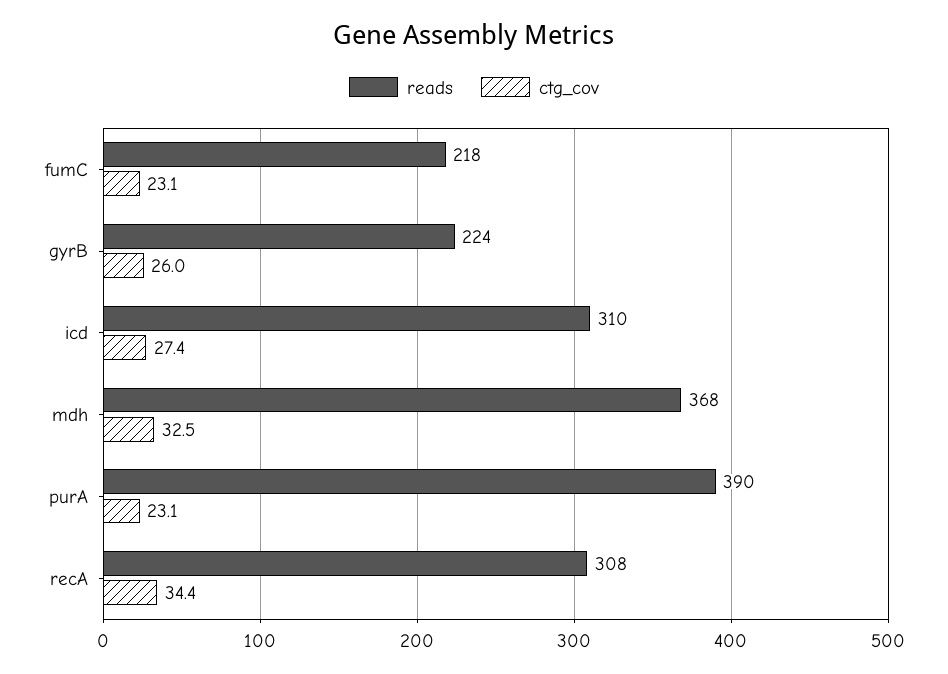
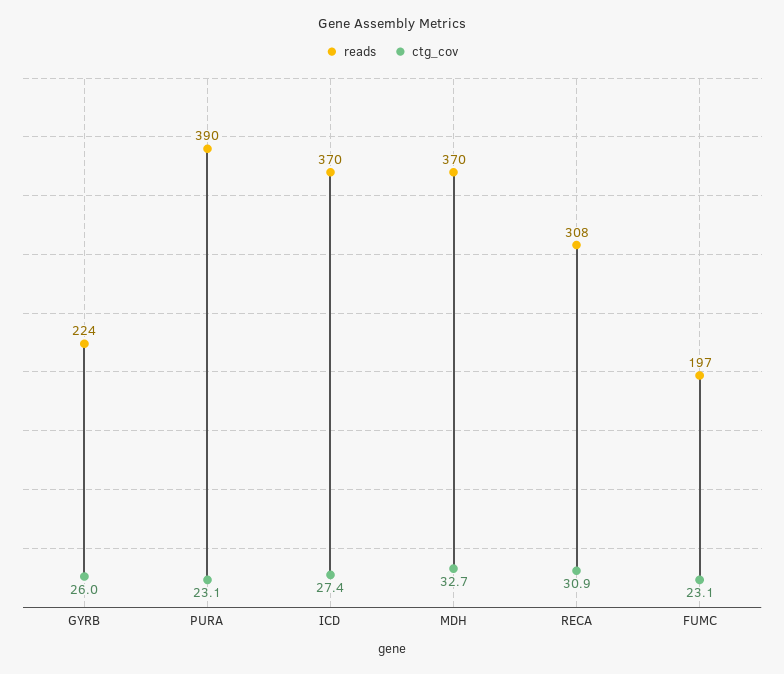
reads, fumC: 218 -> 197
reads, icd: 310 -> 370
reads, mdh: 368 -> 370
ctg_cov, mdh: 32.5 -> 32.7
ctg_cov, recA: 34.4 -> 30.9

